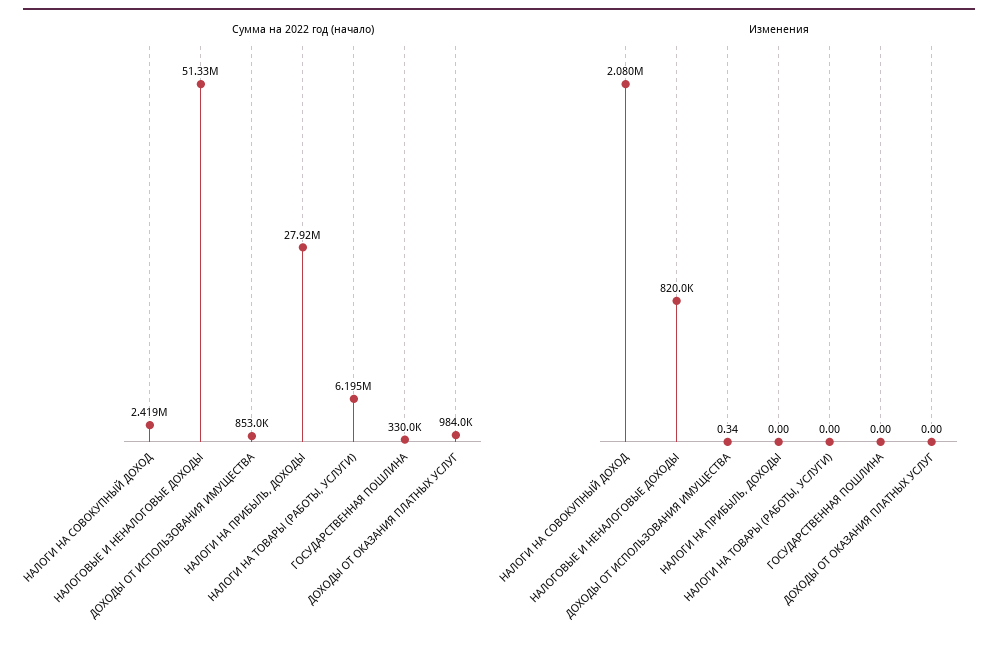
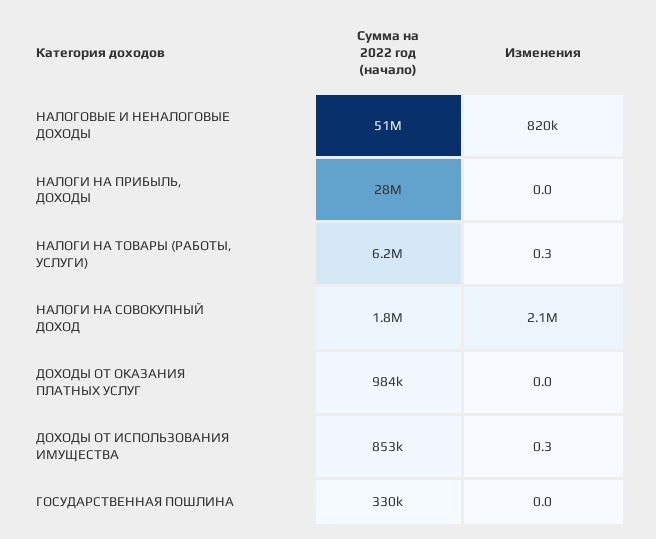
Сумма на 2022 год (начало), НАЛОГИ НА СОВОКУПНЫЙ ДОХОД: 2419000 -> 1800000
Изменения, НАЛОГИ НА ТОВАРЫ (РАБОТЫ, УСЛУГИ): 0 -> 0.3

